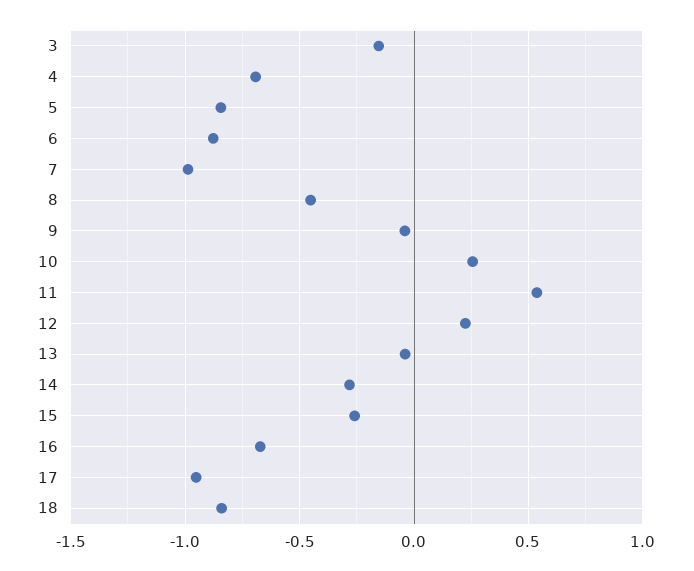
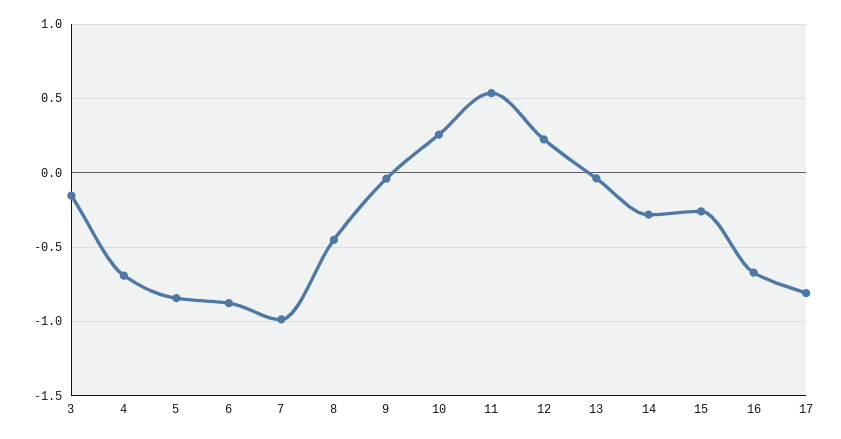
17: -0.95 -> -0.8
18: -0.85 -> none

